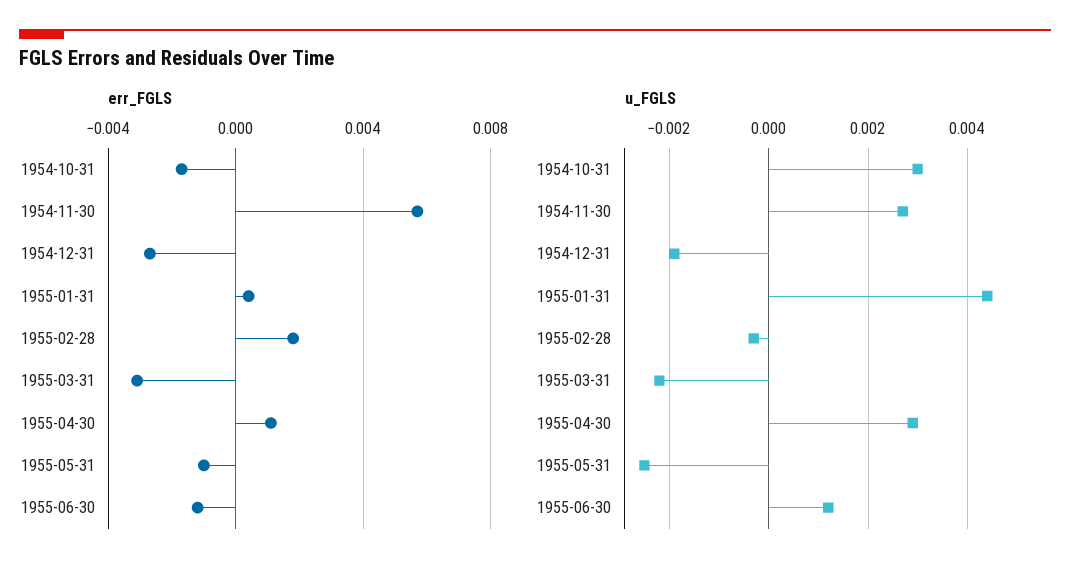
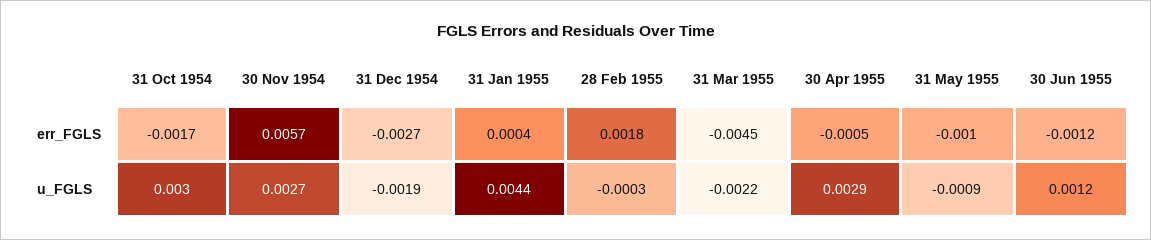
err_FGLS, 1955-03-31: -0.003 -> -0.0045
err_FGLS, 1955-04-30: 0.001 -> -0.0005
u_FGLS, 1955-05-31: -0.0025 -> -0.0009

